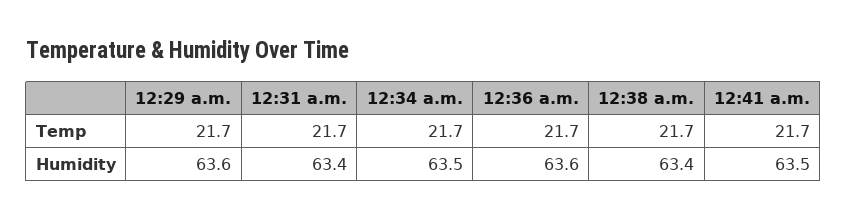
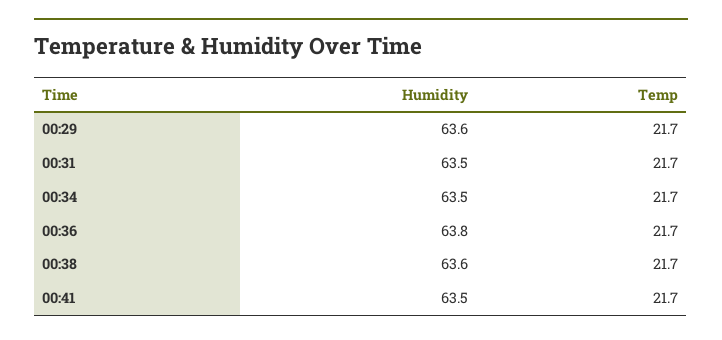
12:31 a.m., Humidity: 63.4 -> 63.5
12:36 a.m., Humidity: 63.6 -> 63.8
12:38 a.m., Humidity: 63.4 -> 63.6

